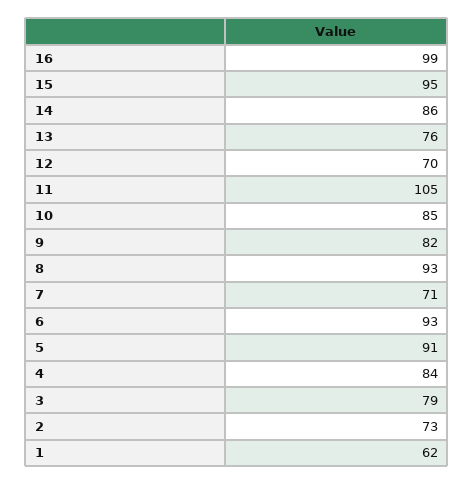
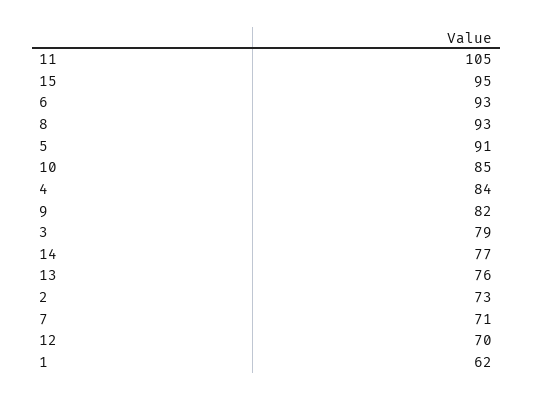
16: 99 -> none
14: 86 -> 77

